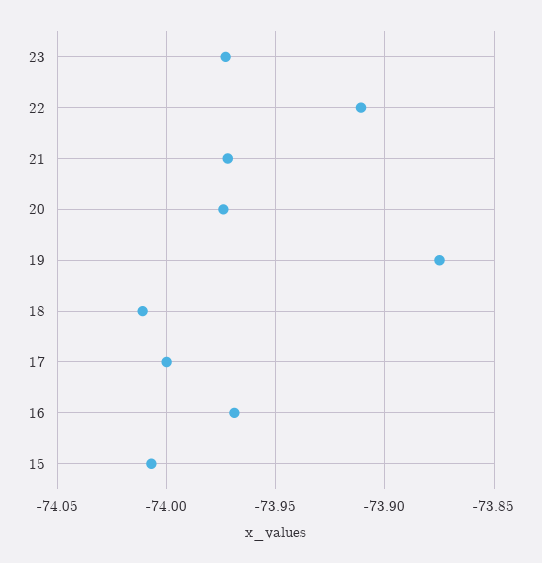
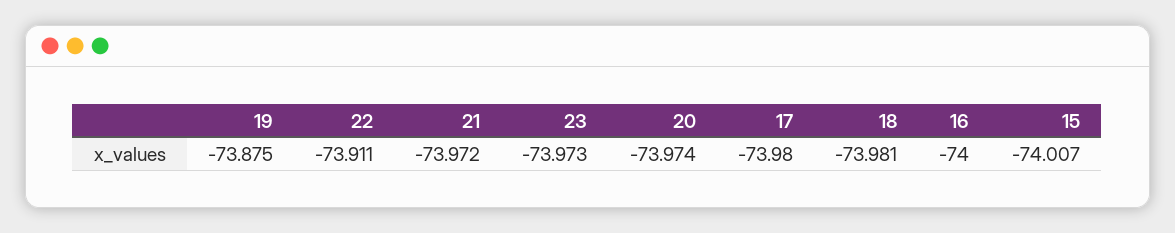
18: -74.01 -> -73.981
17: -74 -> -73.98
16: -73.97 -> -74

